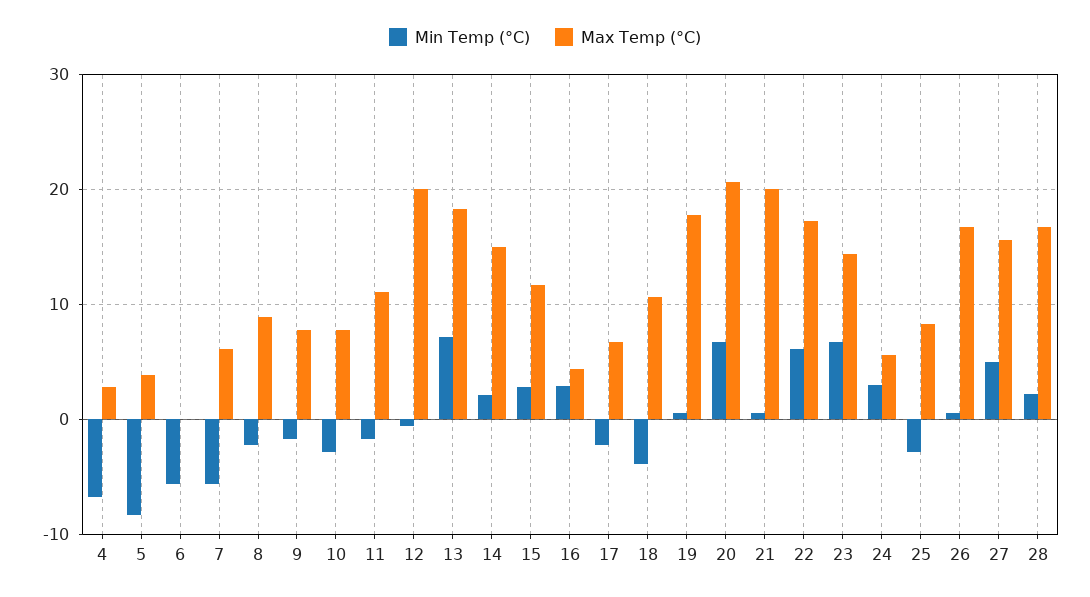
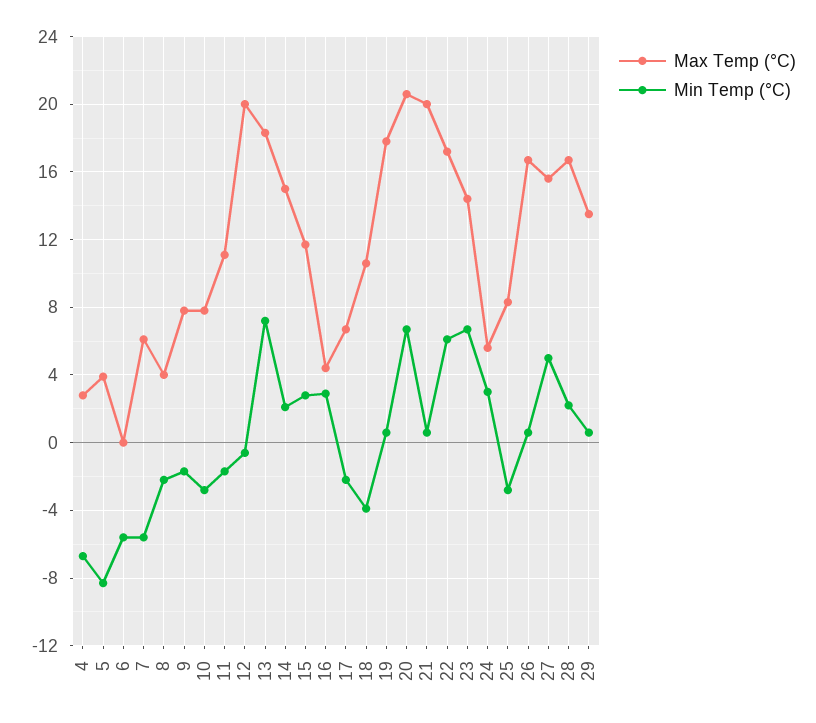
Max Temp (°C), 8: 9 -> 4
Max Temp (°C), 29: none -> 13.5
Min Temp (°C), 29: none -> 0.5

